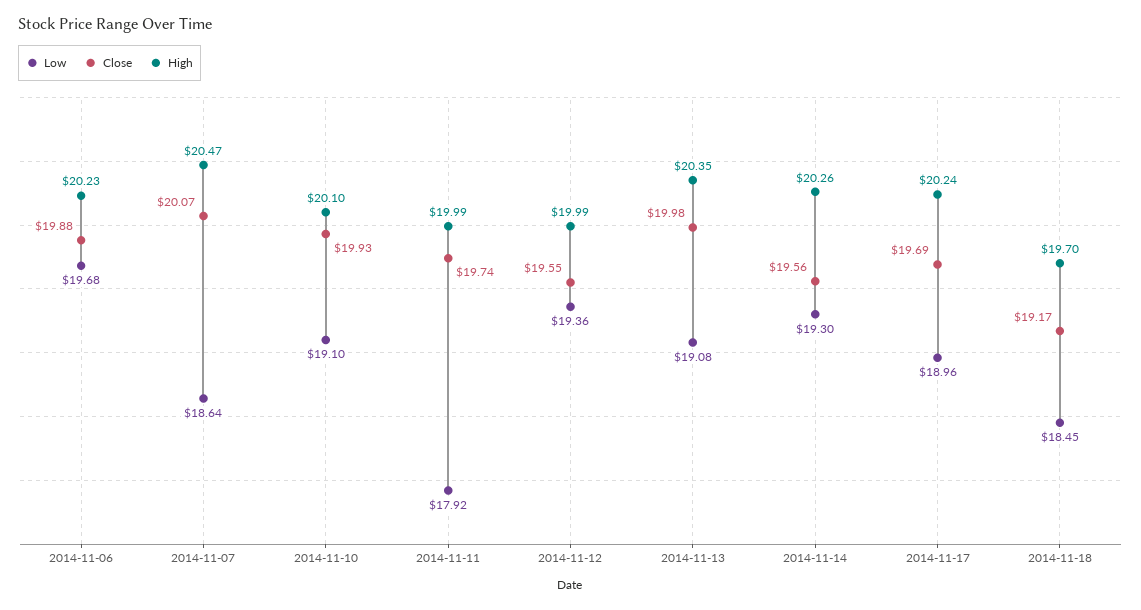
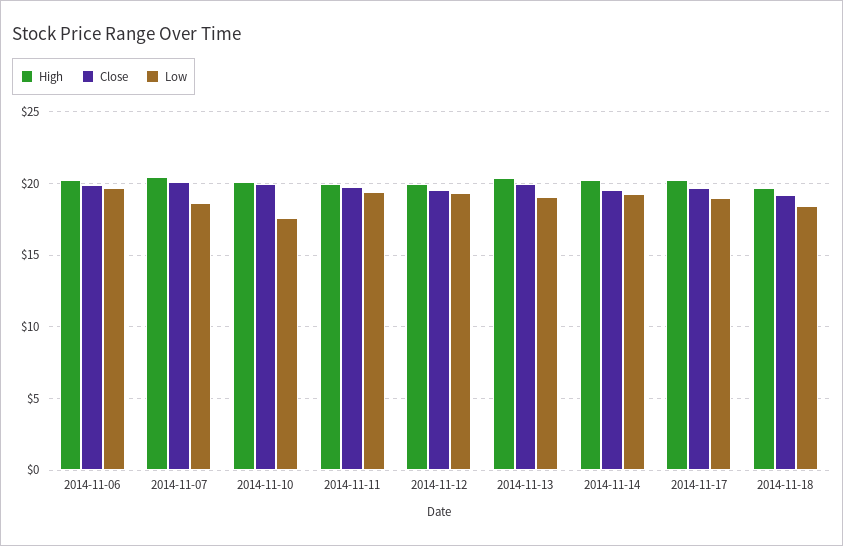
Low, 2014-11-10: 19.1 -> 17.5
Low, 2014-11-11: 17.92 -> 19.5

